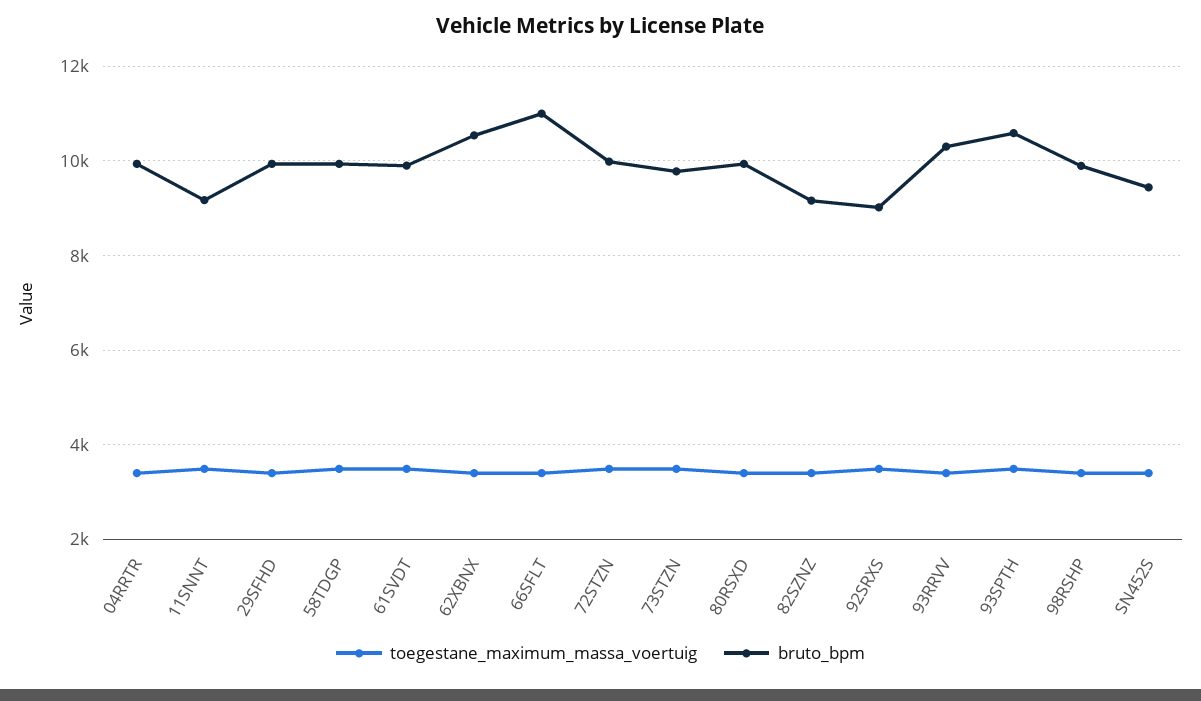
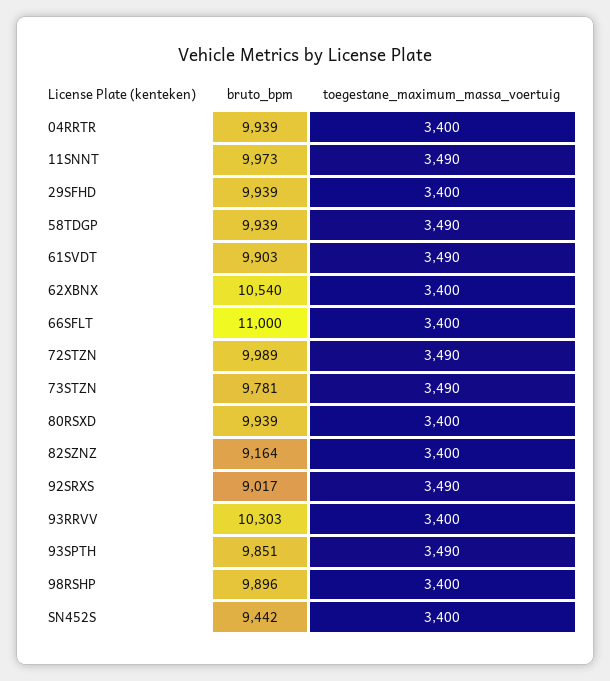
bruto_bpm, 11SNNT: 9200 -> 9973
bruto_bpm, 93SPTH: 10600 -> 9851

